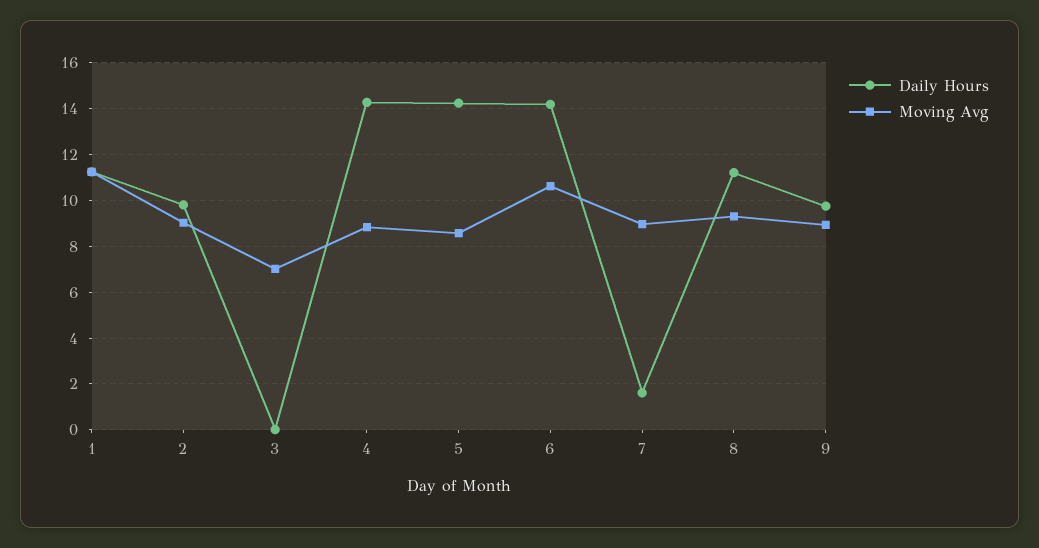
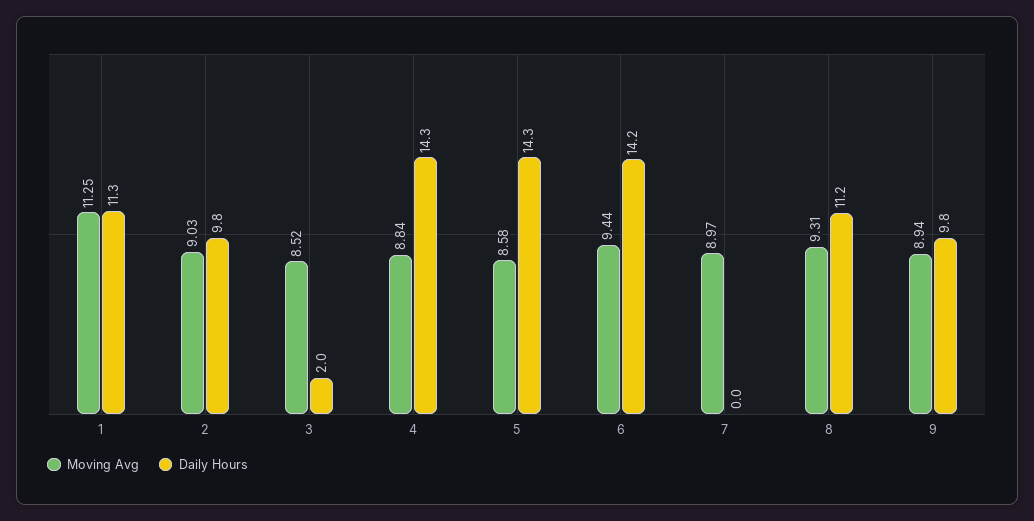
Daily Hours, 3: 0 -> 2
Moving Avg, 3: 7 -> 8.52
Moving Avg, 6: 10.5 -> 9.44
Daily Hours, 7: 1.5 -> 0

